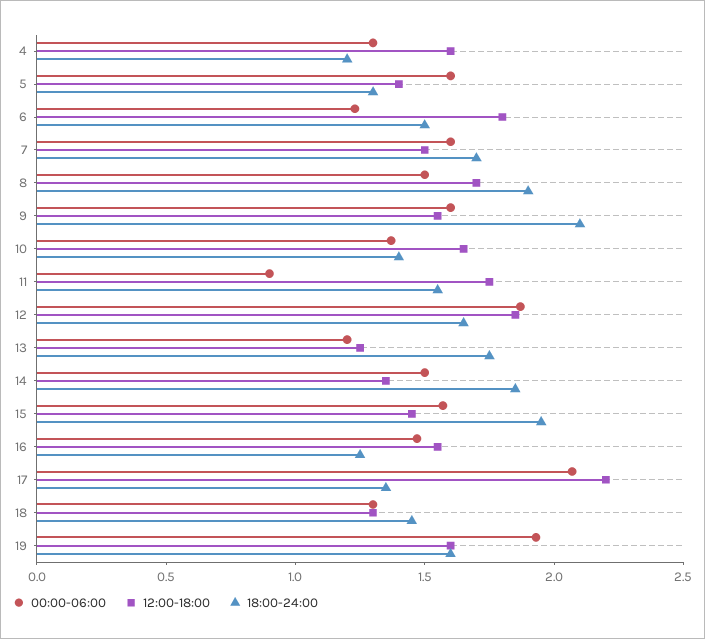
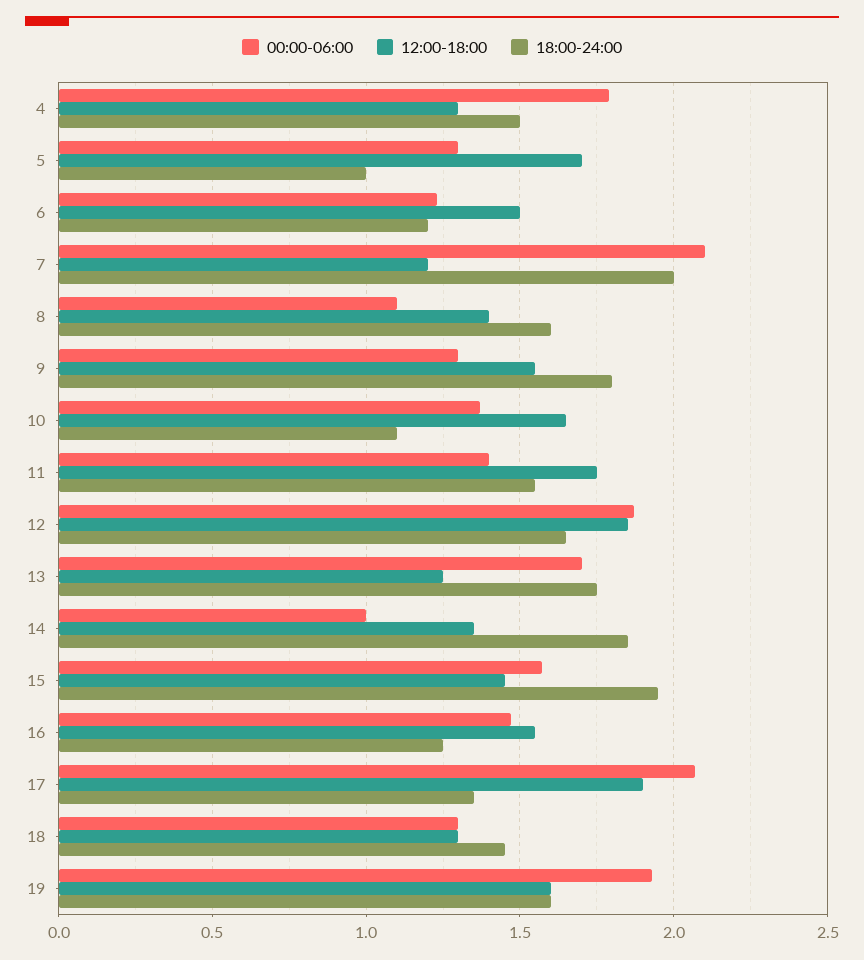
00:00-06:00, 4: 1.3 -> 1.8
12:00-18:00, 4: 1.6 -> 1.3
18:00-24:00, 4: 1.2 -> 1.5
00:00-06:00, 5: 1.6 -> 1.3
12:00-18:00, 5: 1.4 -> 1.7
18:00-24:00, 5: 1.3 -> 1
12:00-18:00, 6: 1.8 -> 1.5
18:00-24:00, 6: 1.5 -> 1.2
00:00-06:00, 7: 1.6 -> 2.1
12:00-18:00, 7: 1.5 -> 1.2
18:00-24:00, 7: 1.7 -> 2
00:00-06:00, 8: 1.5 -> 1.1
12:00-18:00, 8: 1.7 -> 1.4
18:00-24:00, 8: 1.9 -> 1.6
00:00-06:00, 9: 1.6 -> 1.3
18:00-24:00, 9: 2.1 -> 1.8
18:00-24:00, 10: 1.4 -> 1.1
00:00-06:00, 11: 0.9 -> 1.4
00:00-06:00, 13: 1.2 -> 1.7
00:00-06:00, 14: 1.5 -> 1
12:00-18:00, 17: 2.2 -> 1.9

